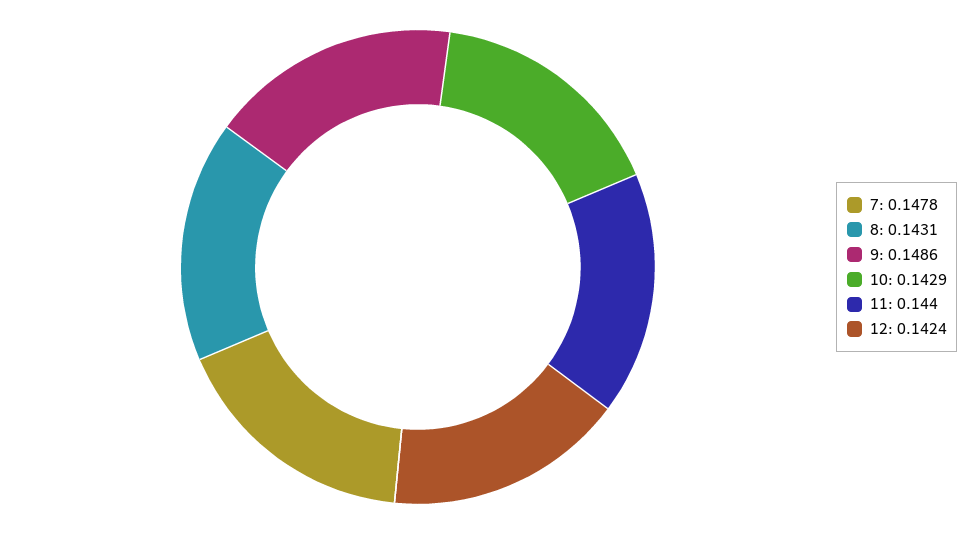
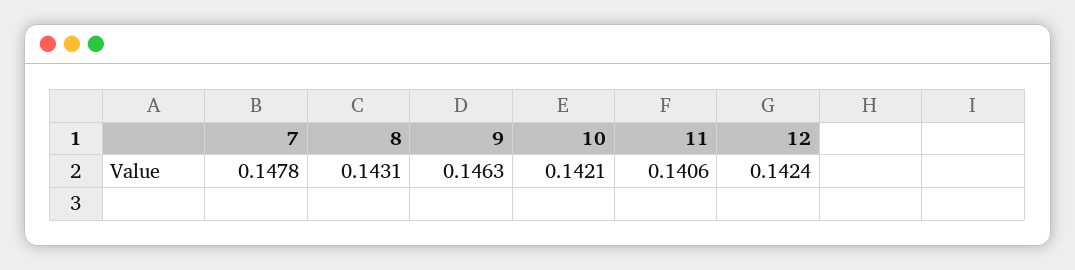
9: 0.1486 -> 0.1463
10: 0.1429 -> 0.1421
11: 0.144 -> 0.1406

